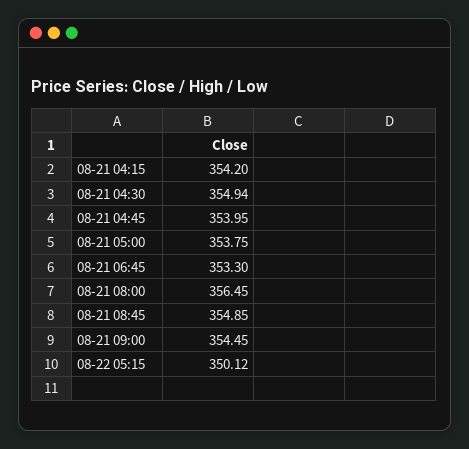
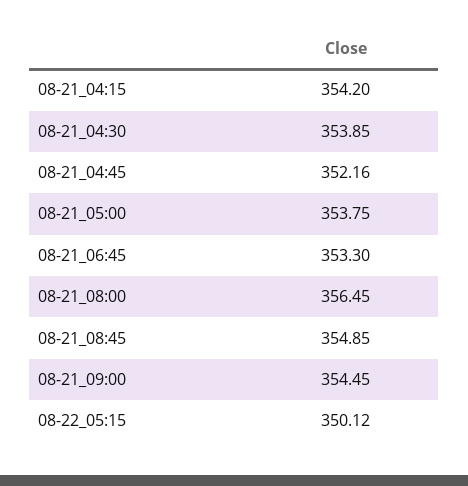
08-21 04:30: 354.94 -> 353.85
08-21 04:45: 353.95 -> 352.16

